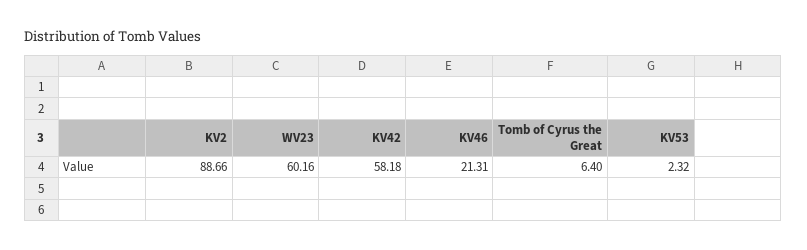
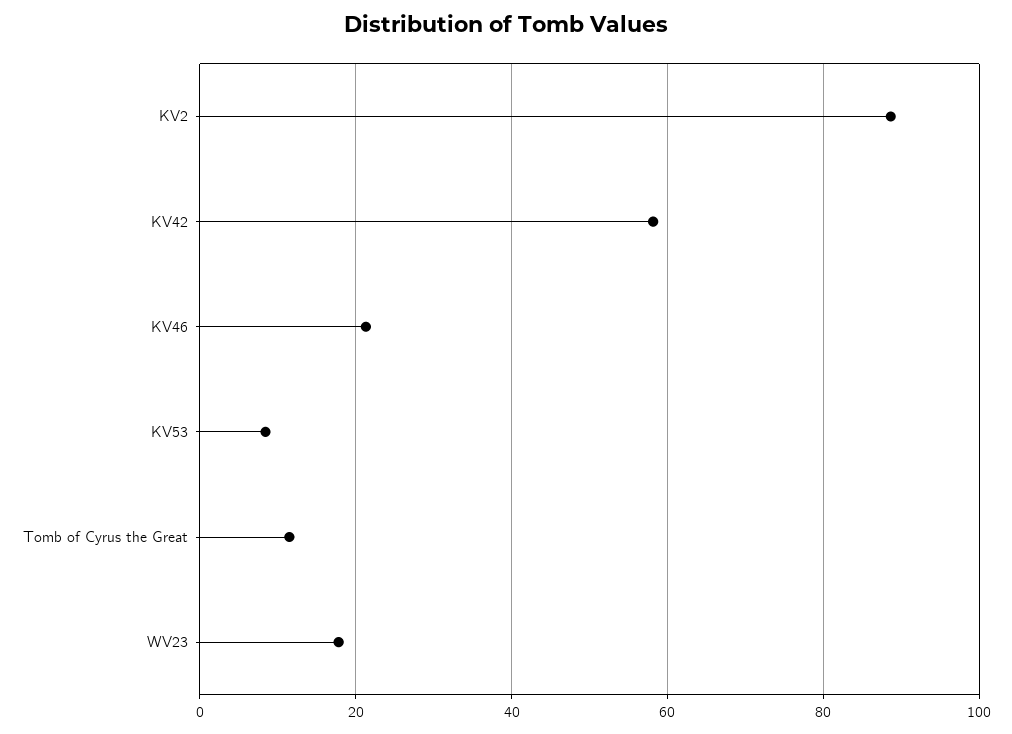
WV23: 60.16 -> 18
Tomb of Cyrus the Great: 6.4 -> 12
KV53: 2.32 -> 8

